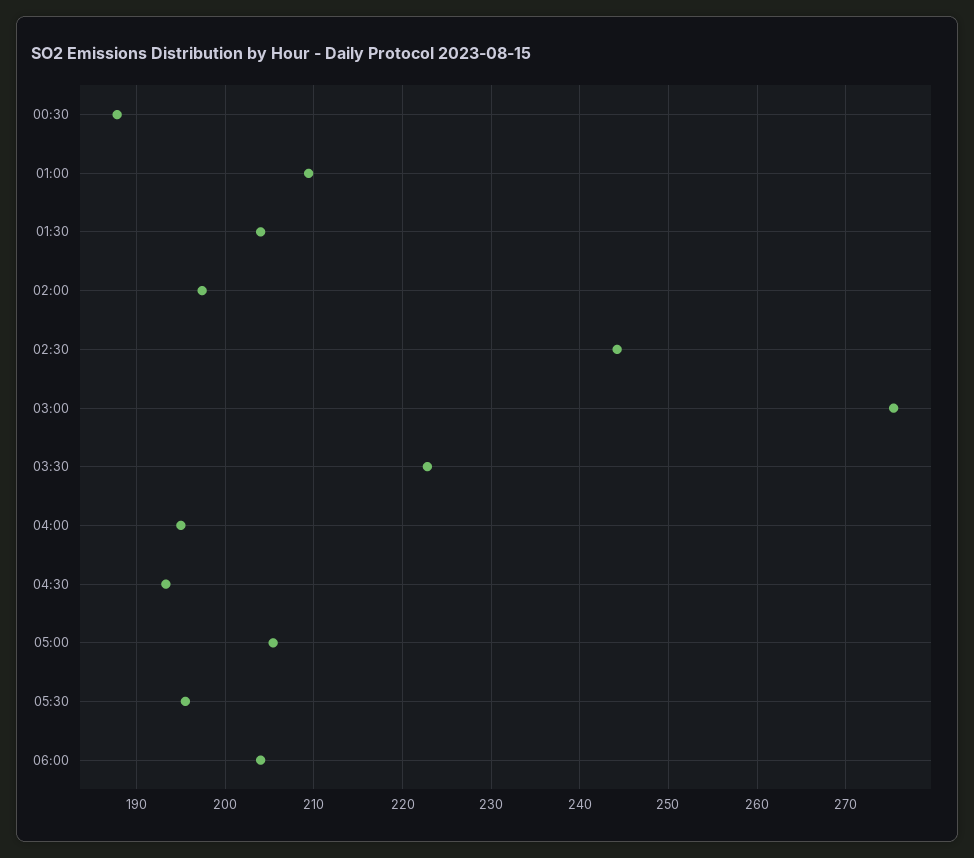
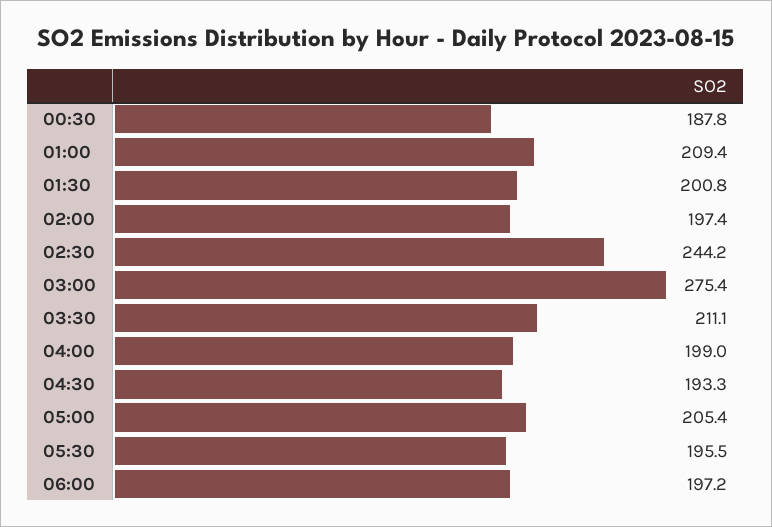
01:30: 204 -> 200.8
03:30: 223 -> 211.1
04:00: 195 -> 199
06:00: 204 -> 197.2

